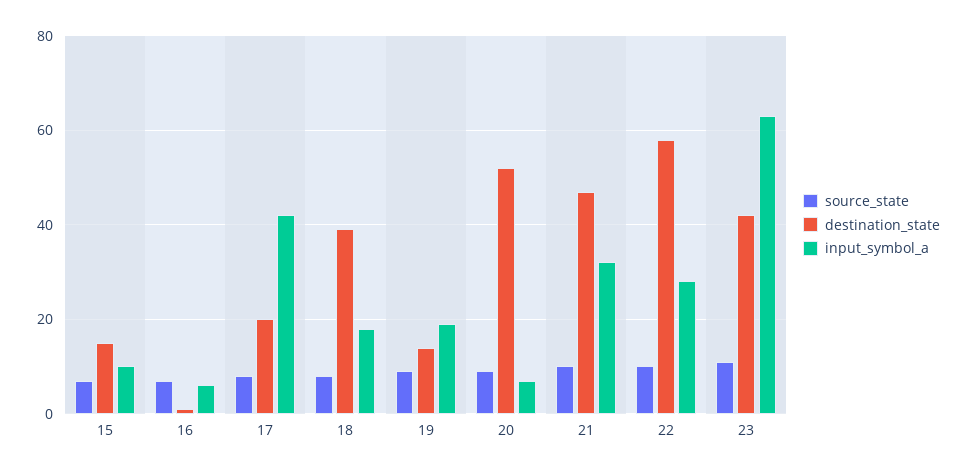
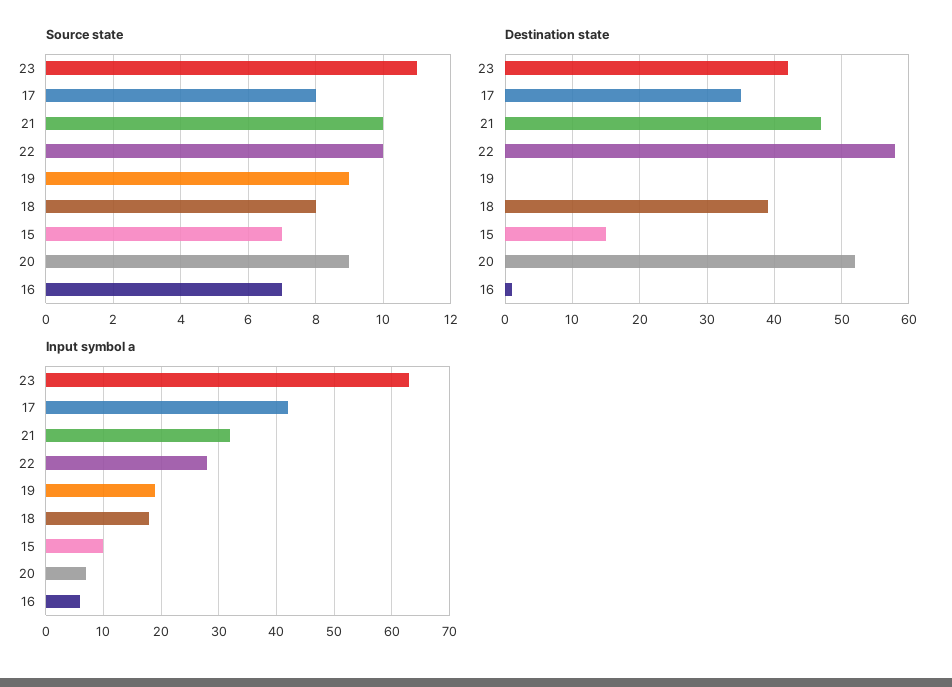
destination_state, 17: 20 -> 35
destination_state, 19: 15 -> 0

